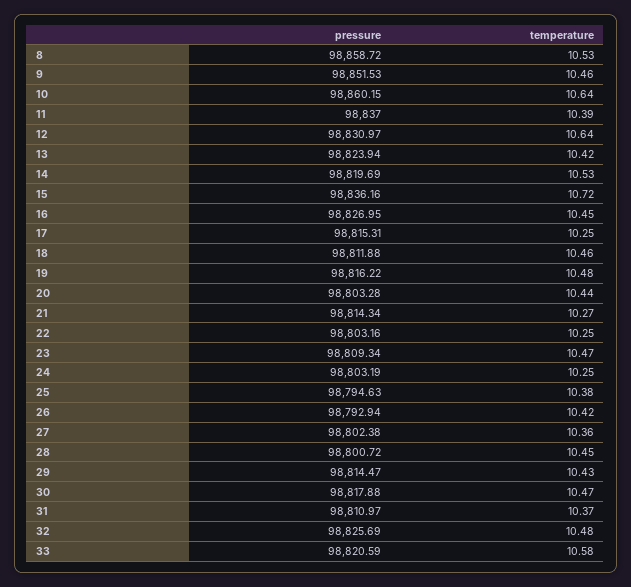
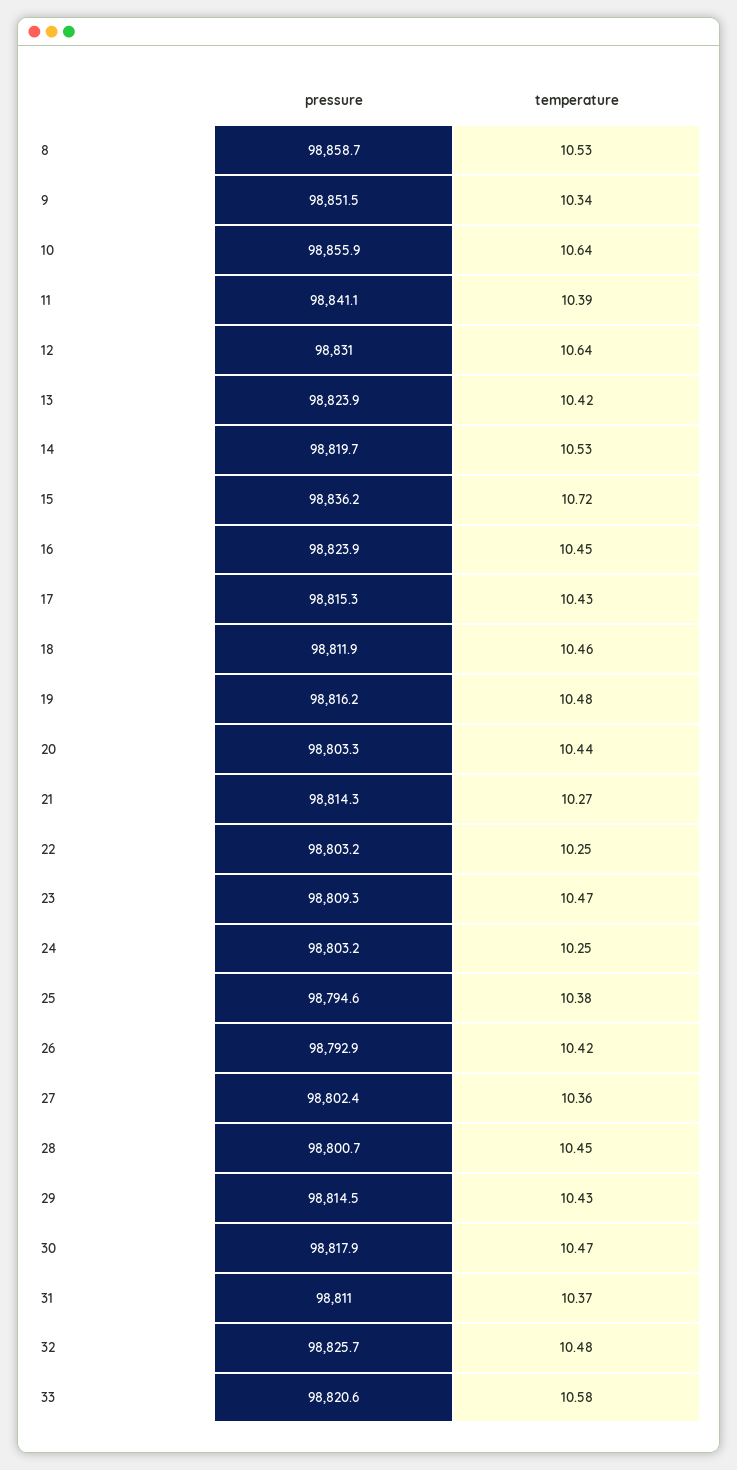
temperature, 9: 10.46 -> 10.34
pressure, 10: 98860.15 -> 98855.9
pressure, 11: 98837 -> 98841.1
pressure, 16: 98826.95 -> 98823.9
temperature, 17: 10.25 -> 10.43

